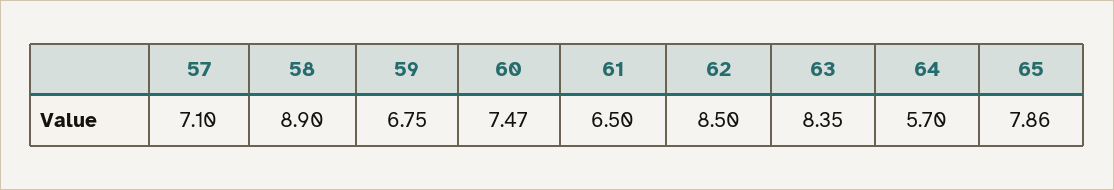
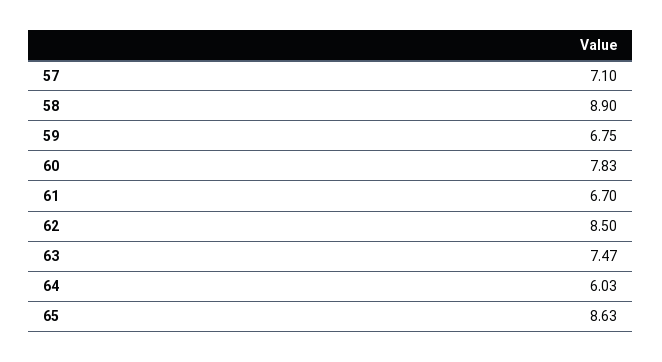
60: 7.47 -> 7.83
61: 6.5 -> 6.7
63: 8.35 -> 7.47
64: 5.7 -> 6.03
65: 7.86 -> 8.63

